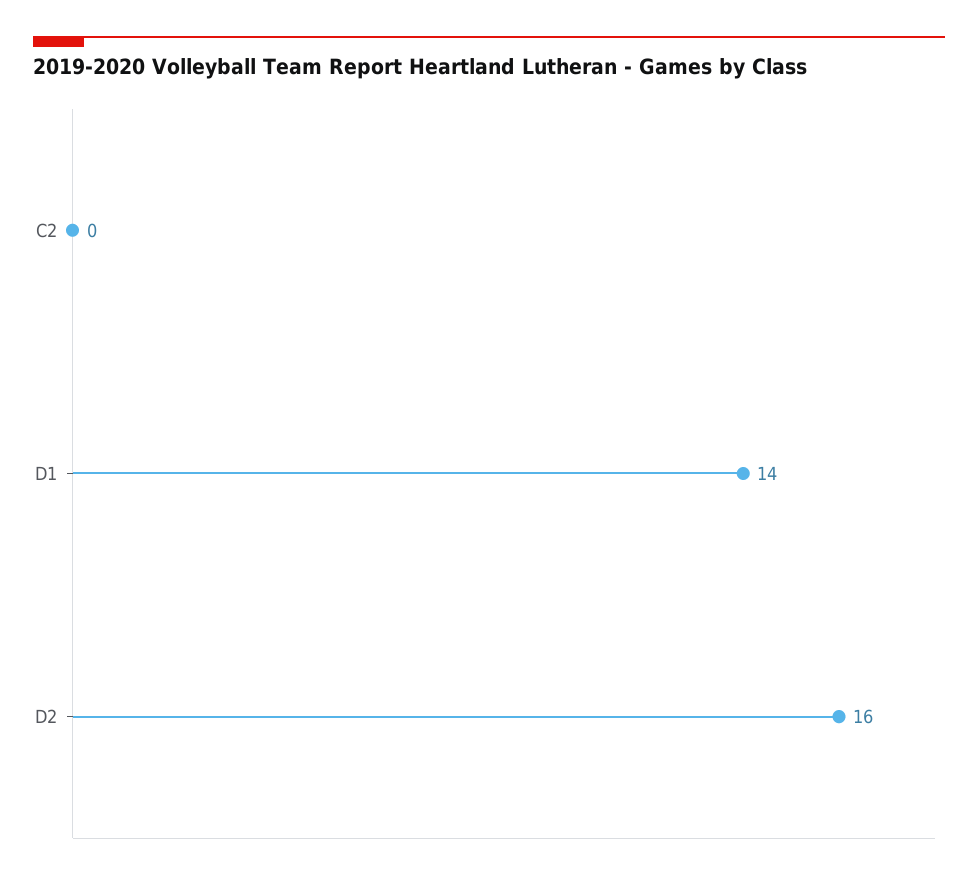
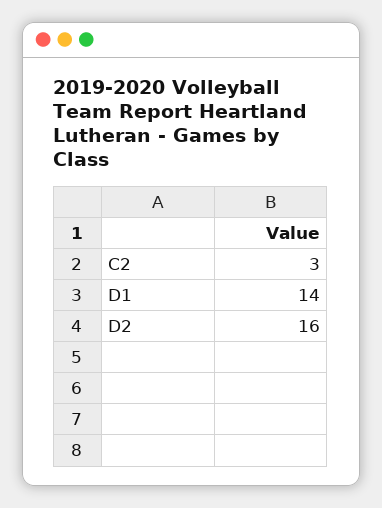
C2: 0 -> 3

